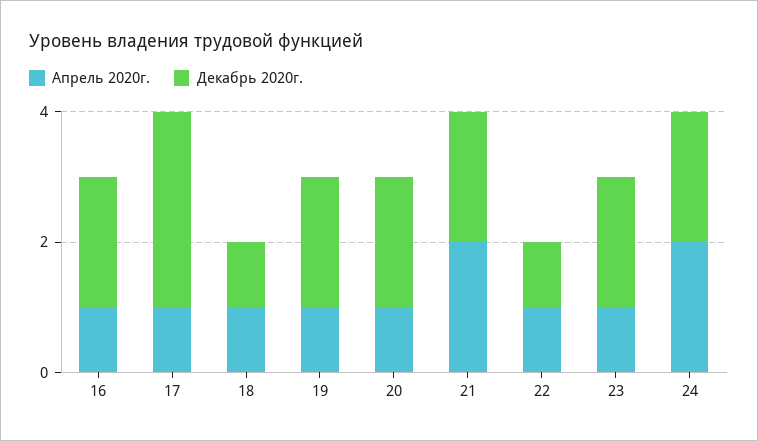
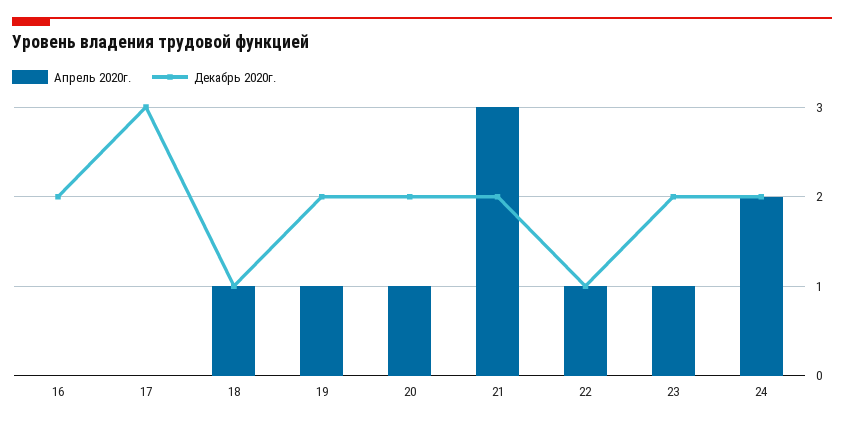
Апрель 2020г., 16: 1 -> 0
Апрель 2020г., 17: 1 -> 0
Апрель 2020г., 21: 2 -> 3

